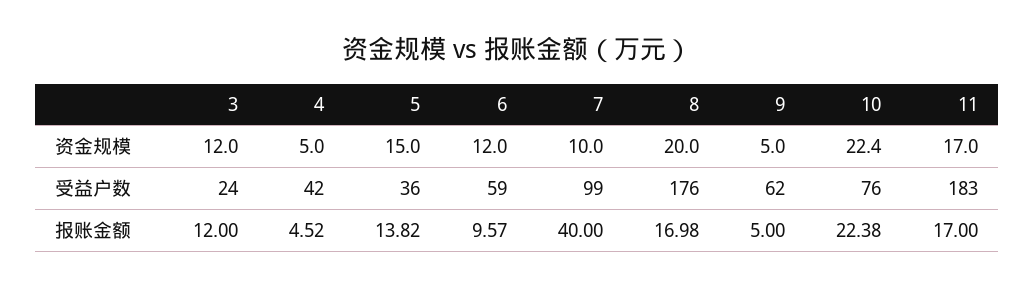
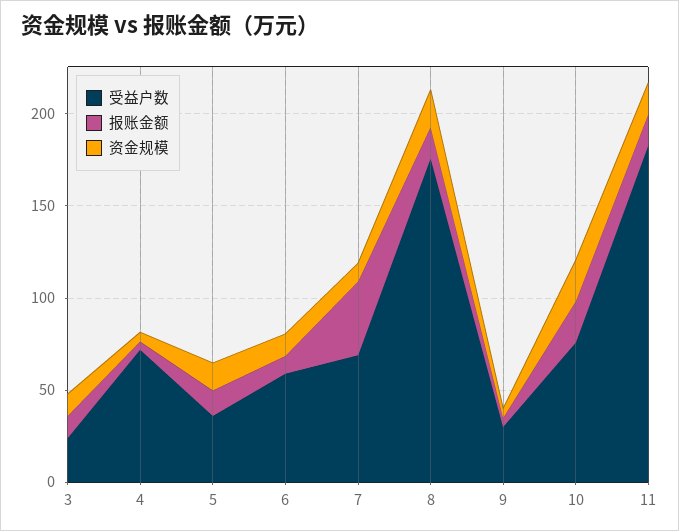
受益户数, 4: 42 -> 70
受益户数, 7: 99 -> 70
受益户数, 9: 62 -> 30

